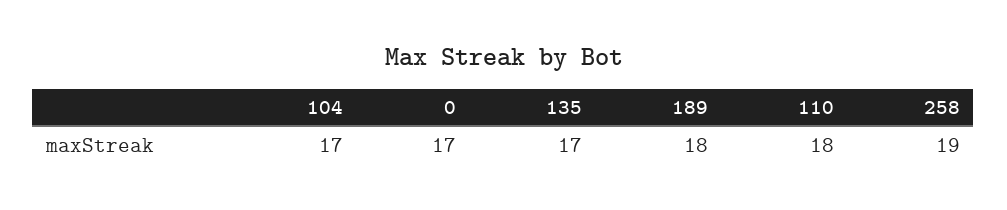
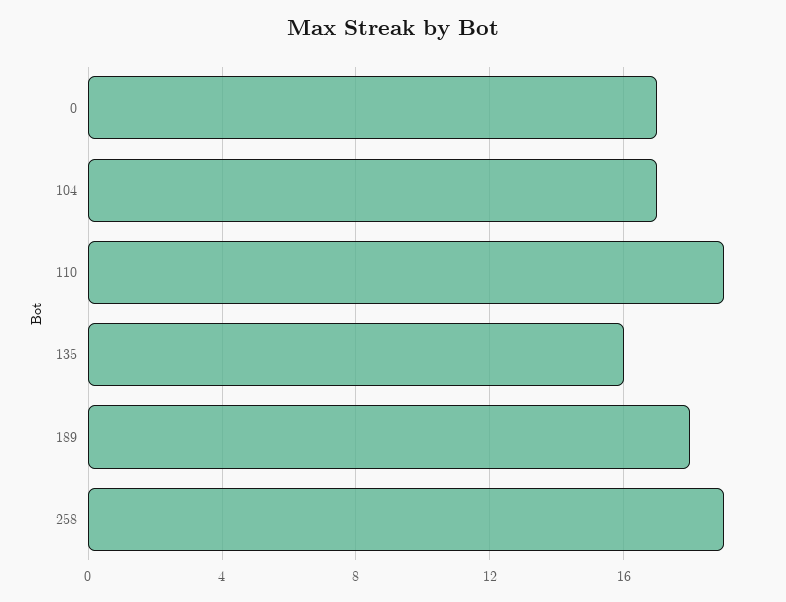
135: 17 -> 16
110: 18 -> 19

